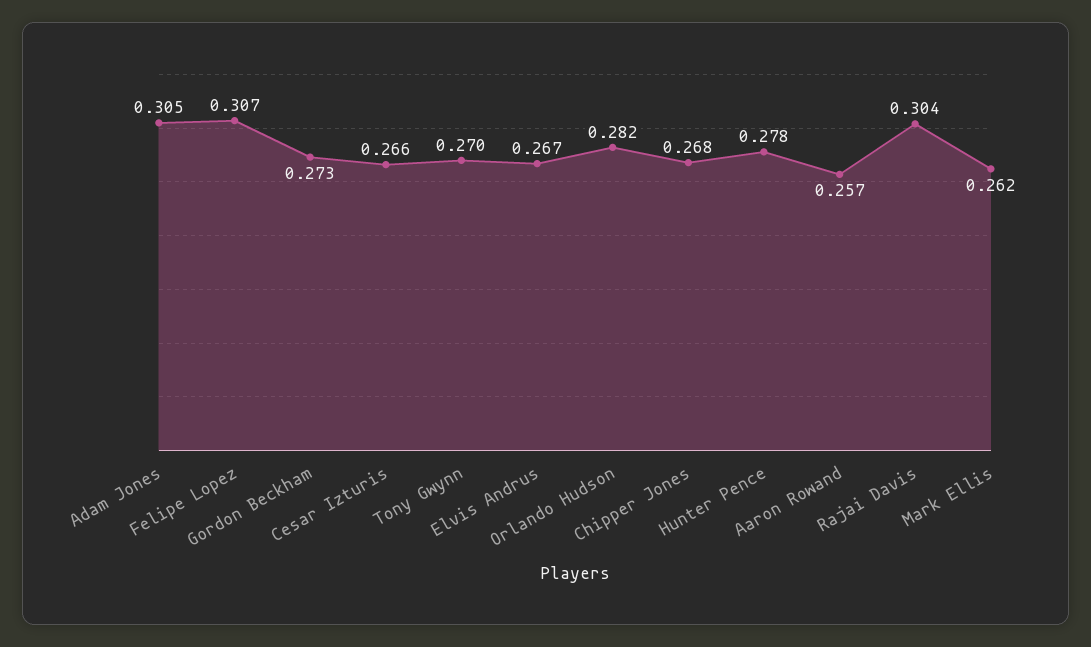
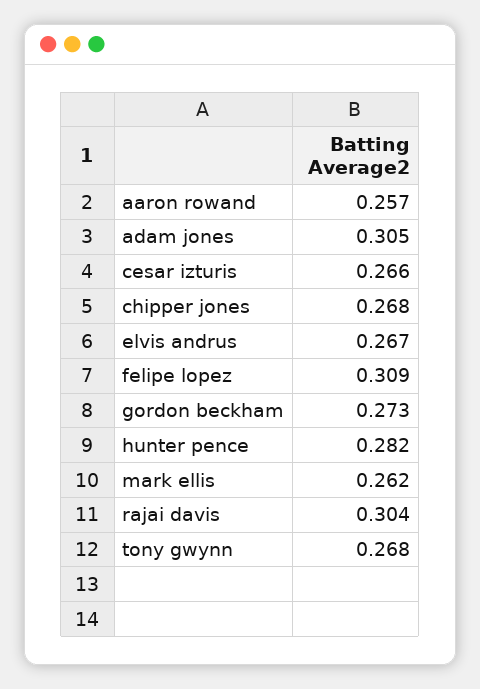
Felipe Lopez: 0.307 -> 0.309
Tony Gwynn: 0.27 -> 0.268
Orlando Hudson: 0.282 -> none
Hunter Pence: 0.278 -> 0.282

